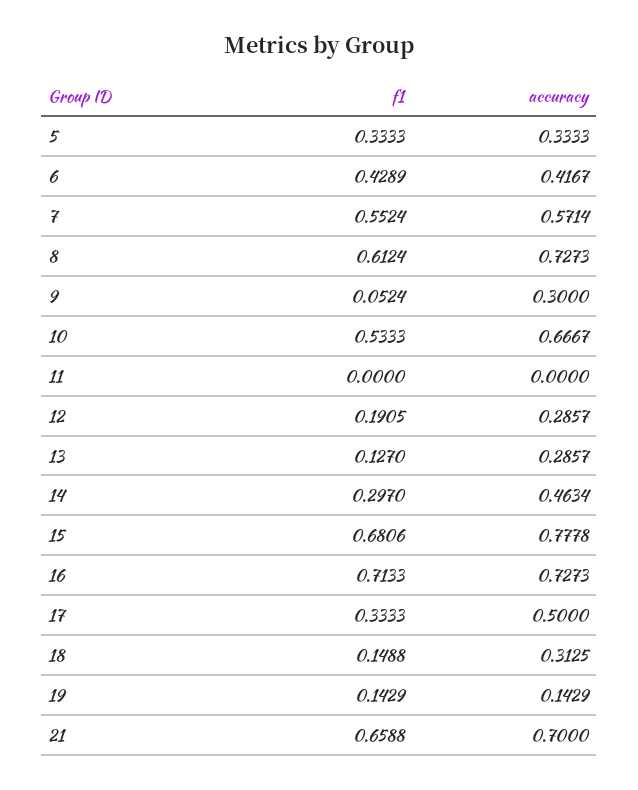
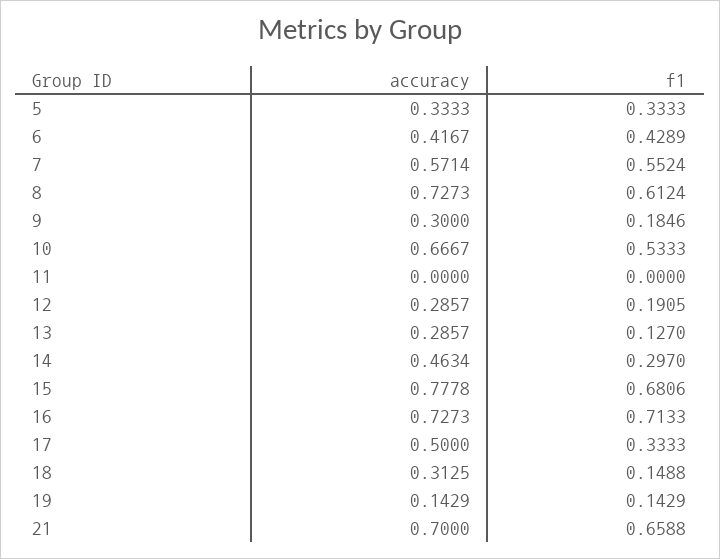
f1, 9: 0.0524 -> 0.1846

